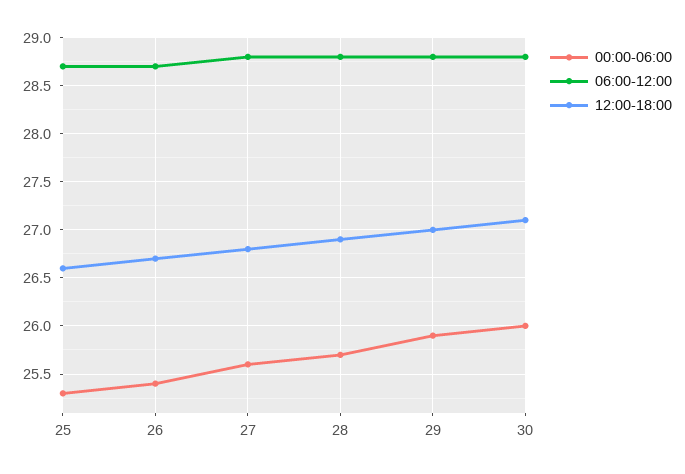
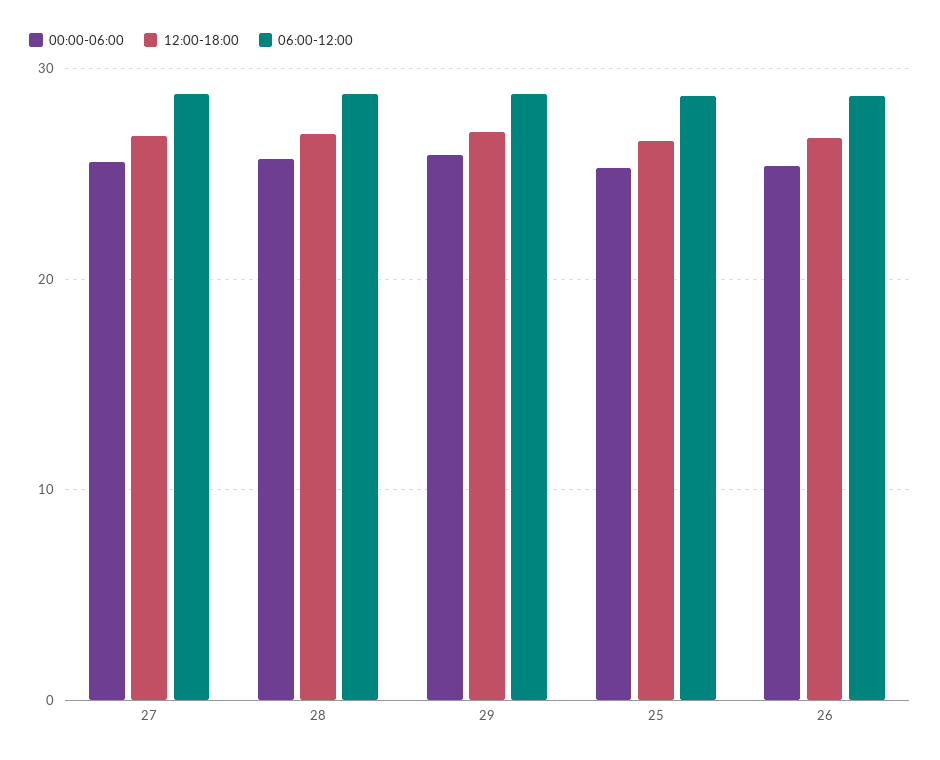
00:00-06:00, 30: 26 -> none
06:00-12:00, 30: 28.8 -> none
12:00-18:00, 30: 27.1 -> none

